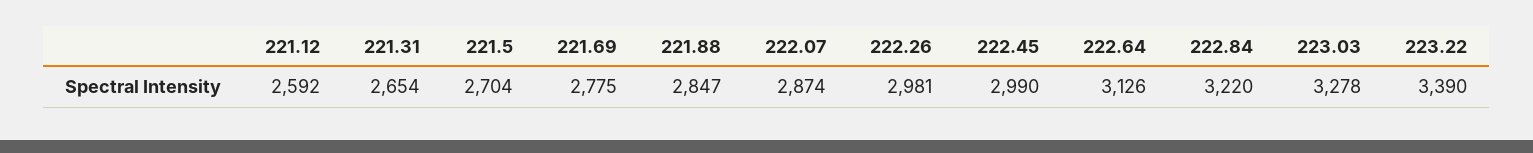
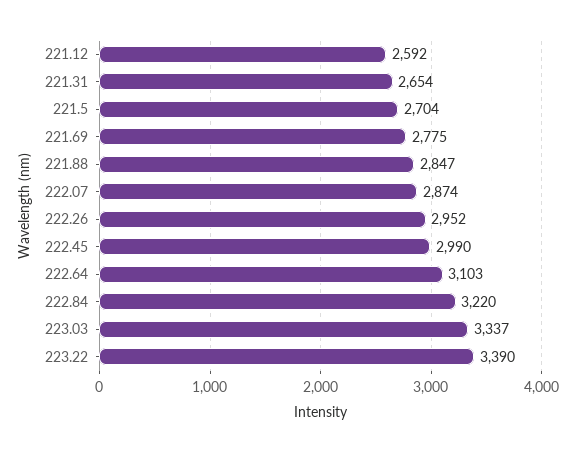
222.26: 2981 -> 2952
222.64: 3126 -> 3103
223.03: 3278 -> 3337

